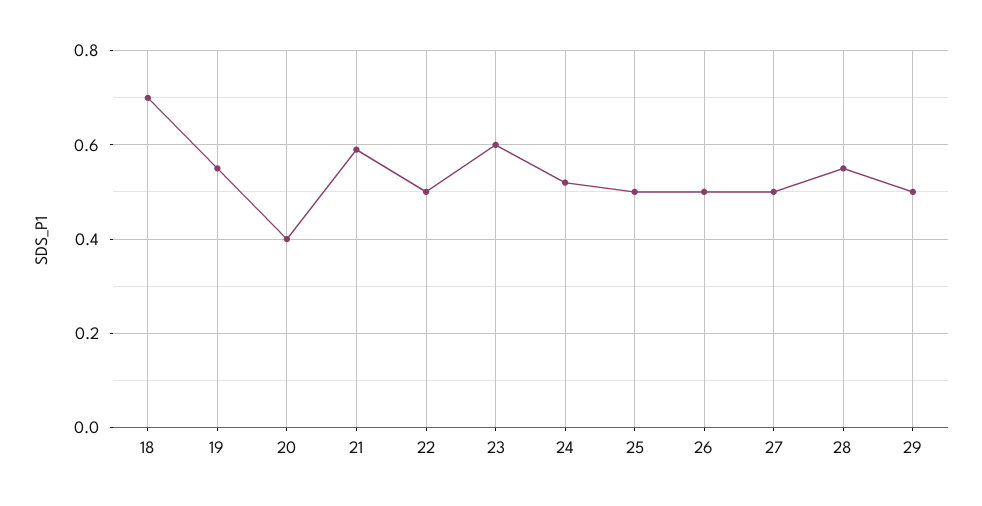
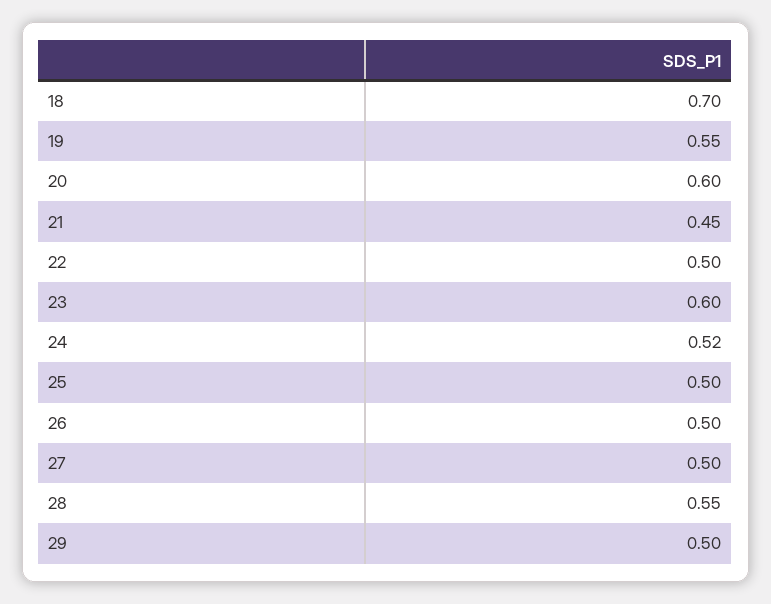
20: 0.4 -> 0.6
21: 0.6 -> 0.45

